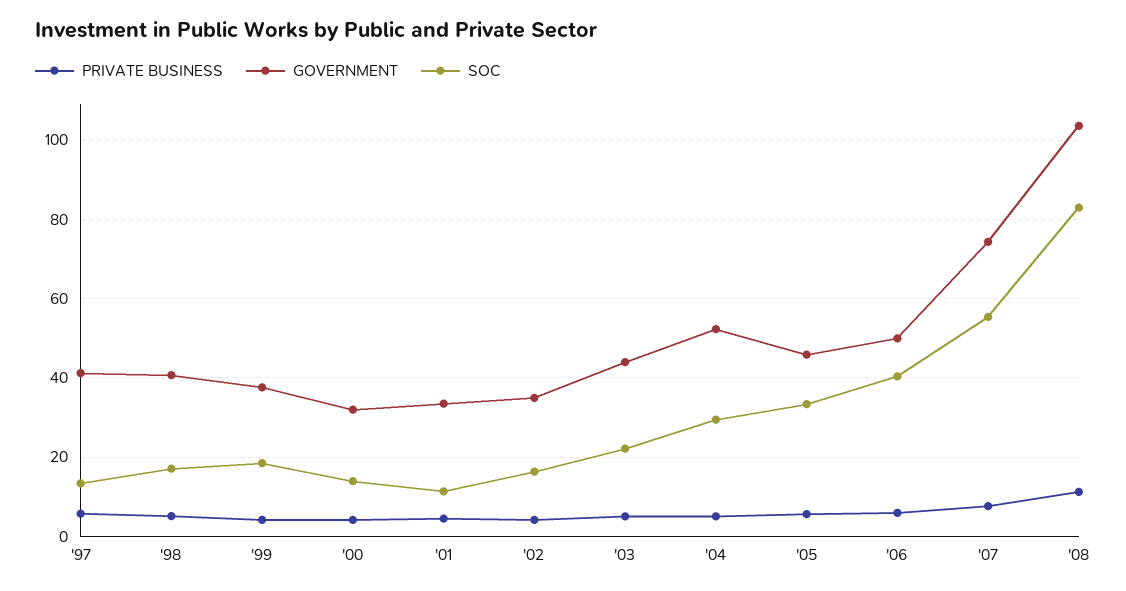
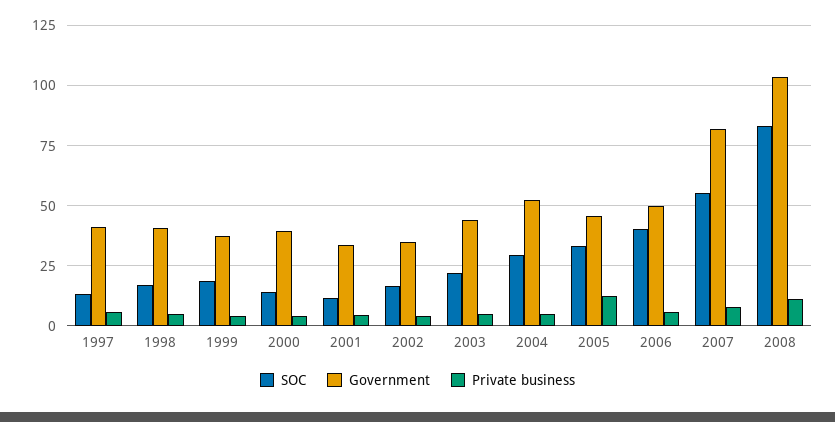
GOVERNMENT, '00: 32 -> 40
PRIVATE BUSINESS, '05: 6 -> 12.5
GOVERNMENT, '07: 74 -> 82.5

